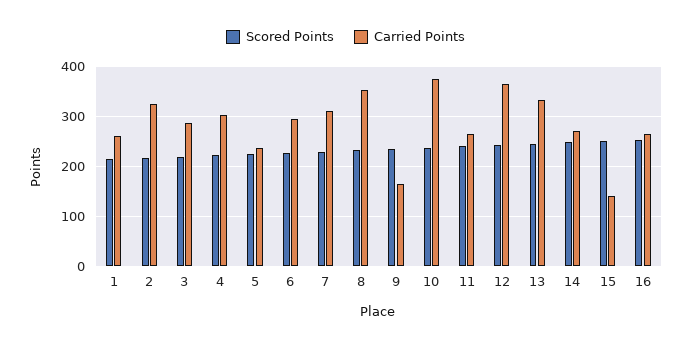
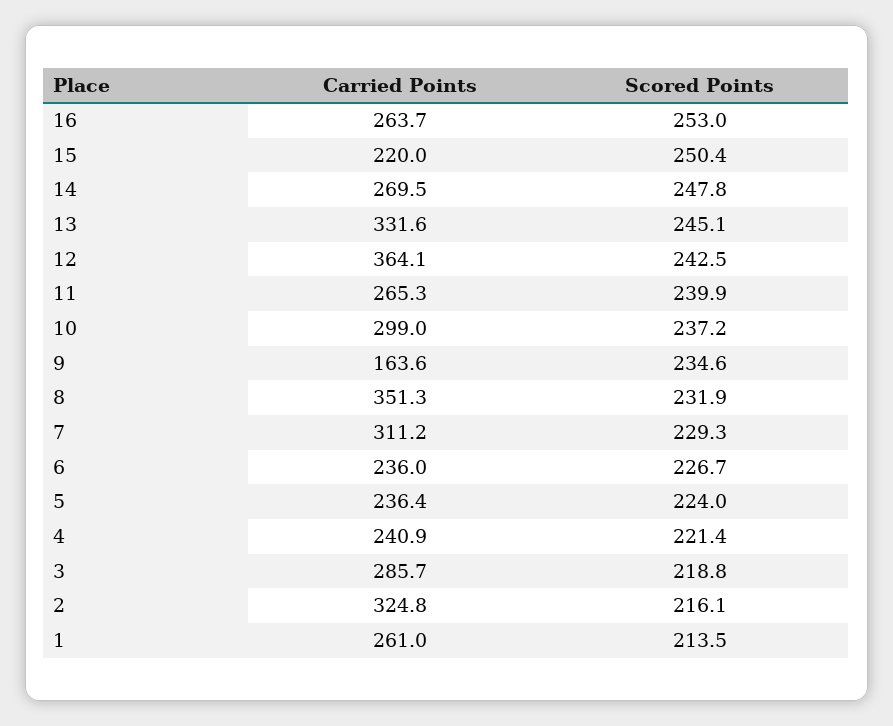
Carried Points, 4: 300 -> 240.9
Carried Points, 6: 300 -> 236
Carried Points, 10: 380 -> 299
Carried Points, 15: 140 -> 220

